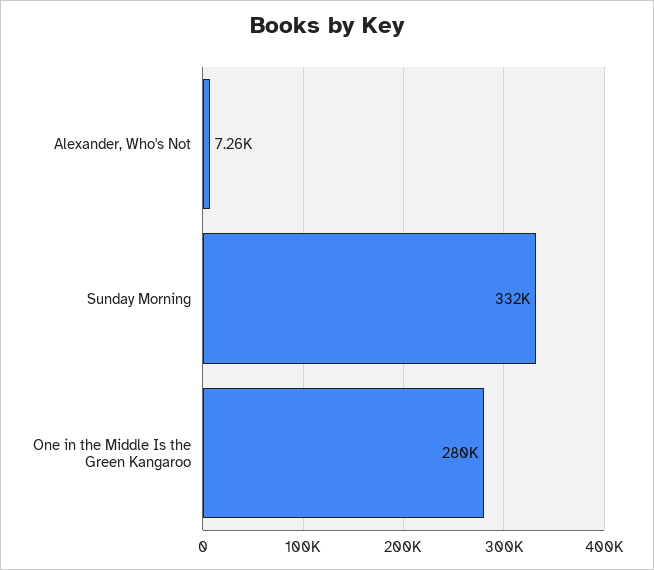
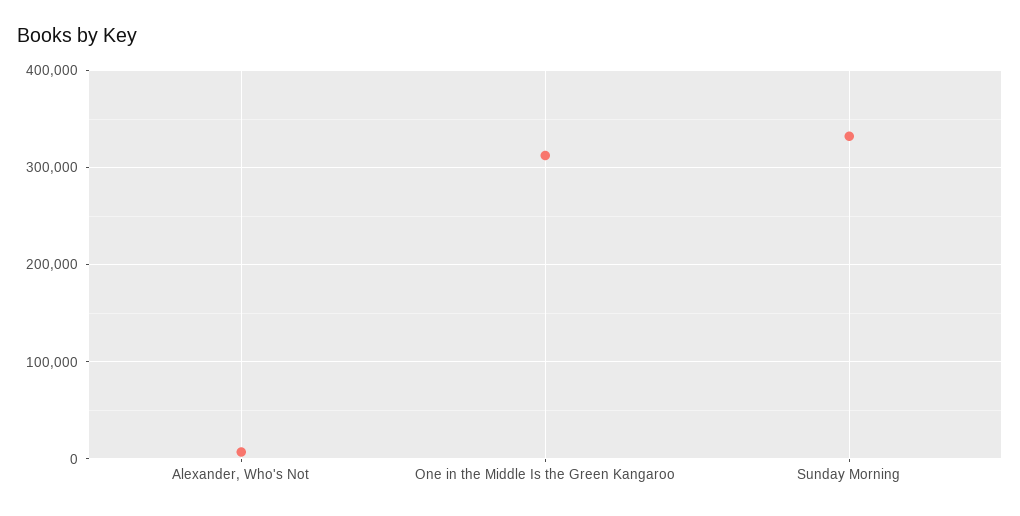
One in the Middle Is the Green Kangaroo: 280000 -> 310000

